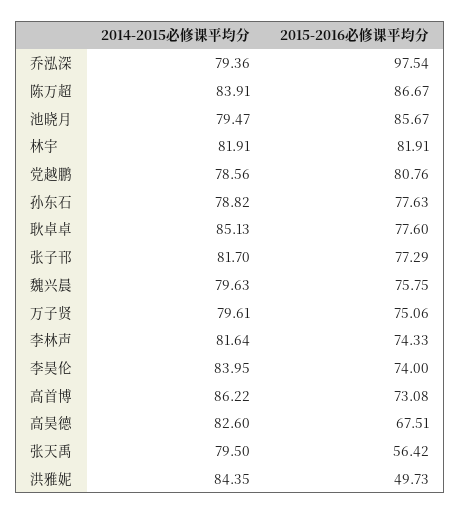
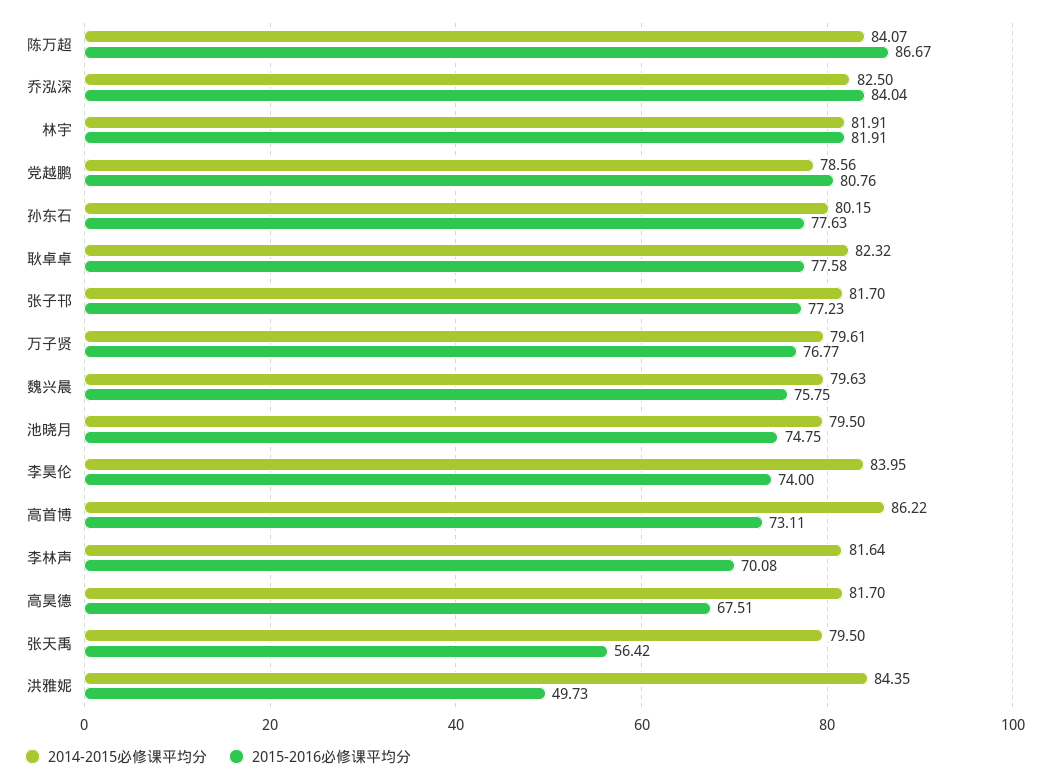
2014-2015必修课平均分, 乔泓深: 79.36 -> 82.5
2015-2016必修课平均分, 乔泓深: 97.54 -> 84.04
2014-2015必修课平均分, 陈万超: 83.91 -> 84.07
2014-2015必修课平均分, 池晓月: 79.47 -> 79.5
2015-2016必修课平均分, 池晓月: 85.67 -> 74.75
2014-2015必修课平均分, 孙东石: 78.82 -> 80.15
2014-2015必修课平均分, 耿卓卓: 85.13 -> 82.32
2015-2016必修课平均分, 耿卓卓: 77.6 -> 77.58
2015-2016必修课平均分, 张子邗: 77.29 -> 77.23
2015-2016必修课平均分, 万子贤: 75.06 -> 76.77
2015-2016必修课平均分, 李林声: 74.33 -> 70.08
2015-2016必修课平均分, 高首博: 73.08 -> 73.11
2014-2015必修课平均分, 高昊德: 82.6 -> 81.7

